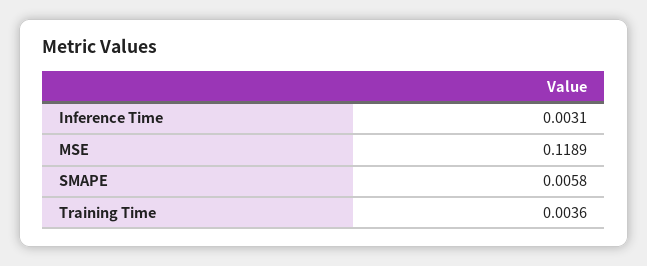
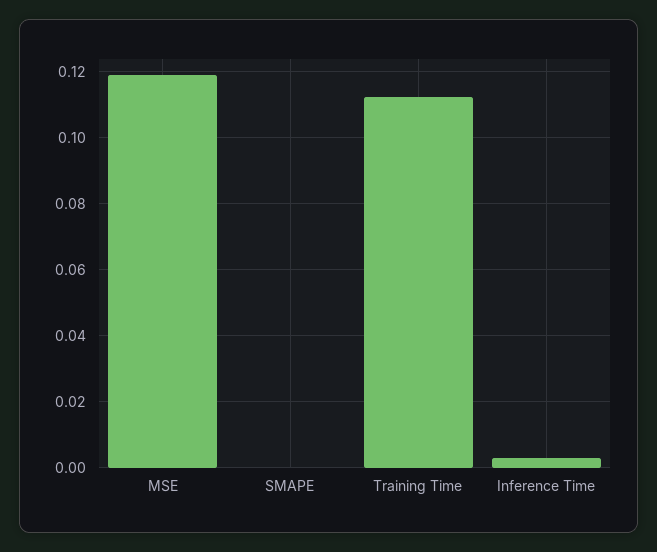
SMAPE: 0.0058 -> 0
Training Time: 0.0036 -> 0.112

